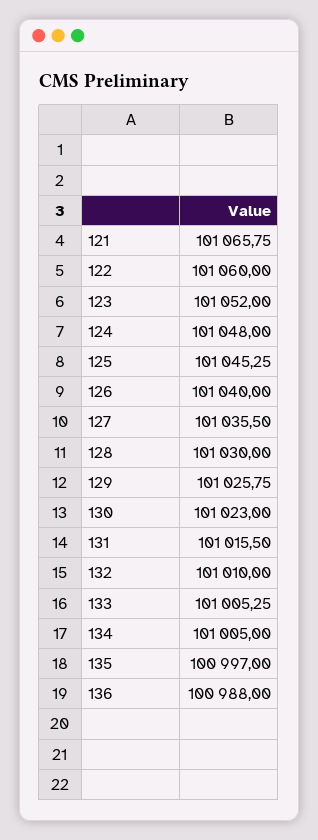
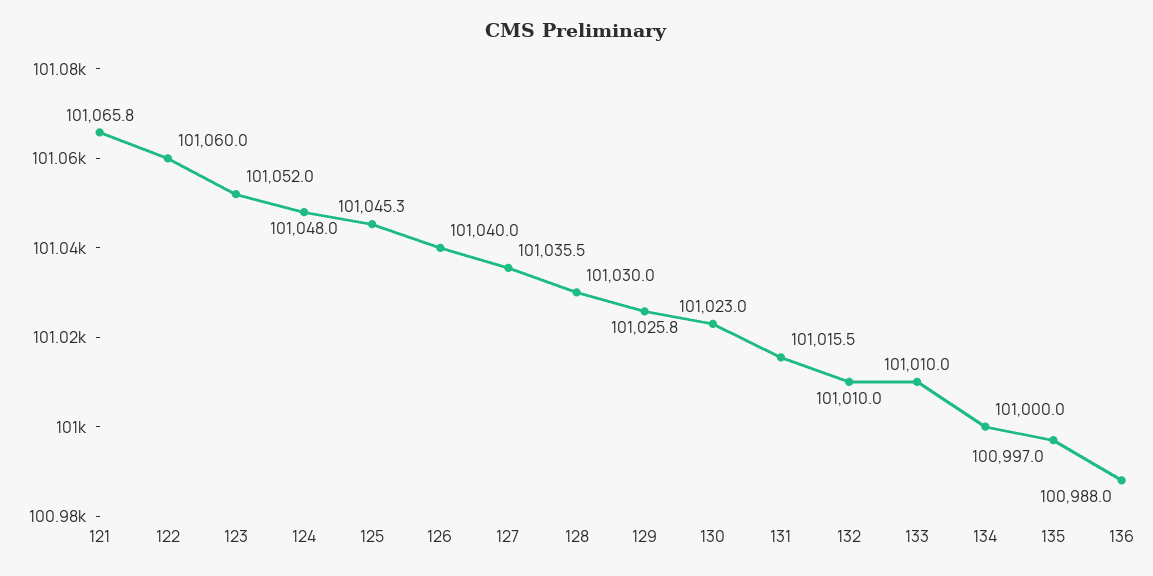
133: 101005.25 -> 101010
134: 101005 -> 101000

